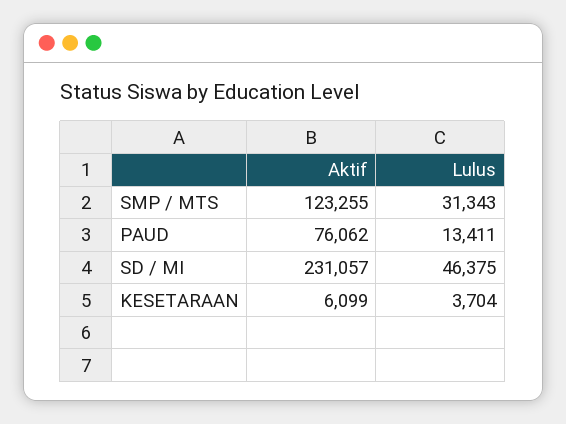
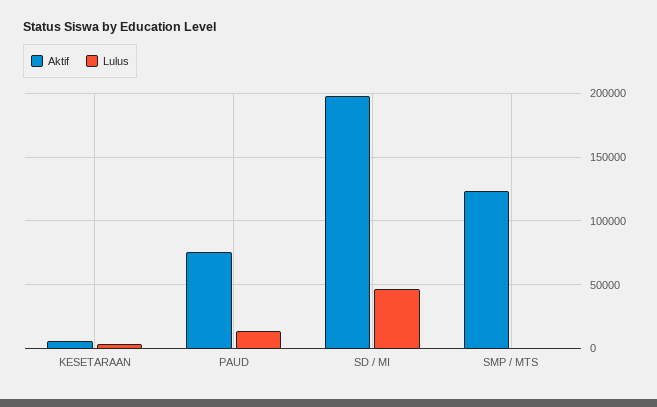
Lulus, SMP / MTS: 31343 -> 0
Aktif, SD / MI: 231057 -> 200000

